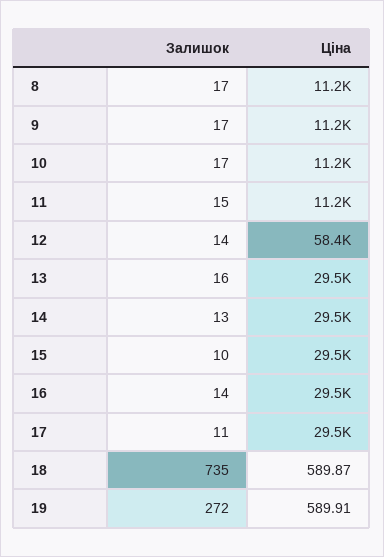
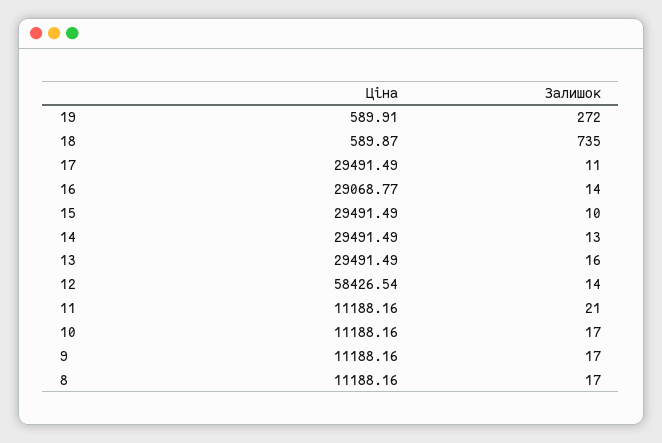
Залишок, 11: 15 -> 21
Ціна, 16: 29500 -> 29068.77

